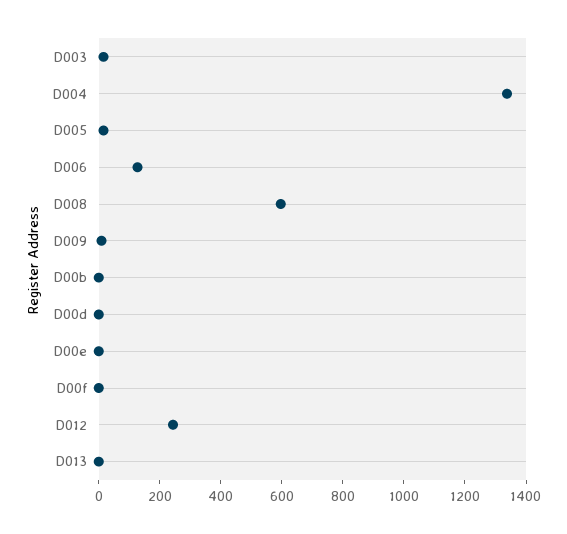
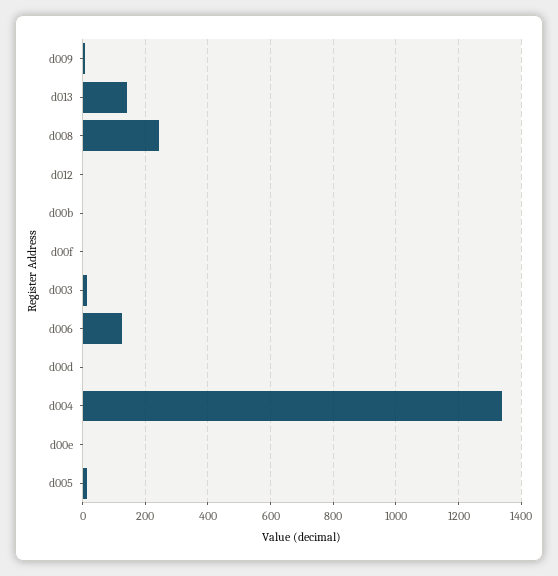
D008: 600 -> 240
D012: 250 -> 0
D013: 0 -> 140

